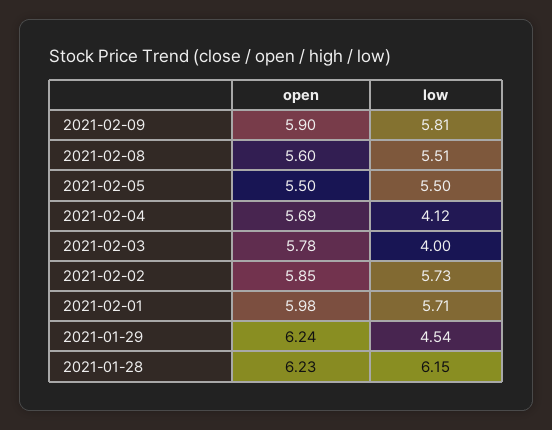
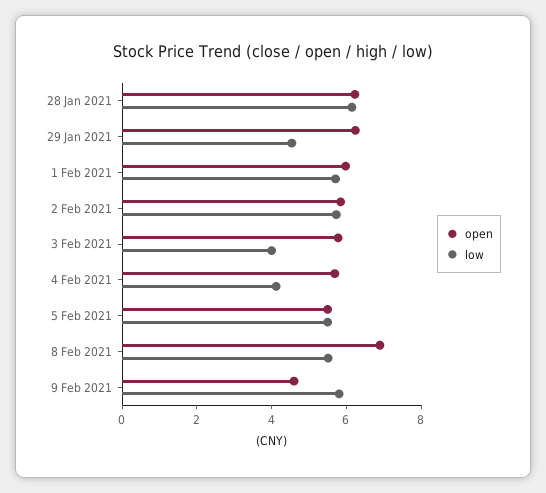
open, 2021-02-09: 5.9 -> 4.5
open, 2021-02-08: 5.6 -> 7

